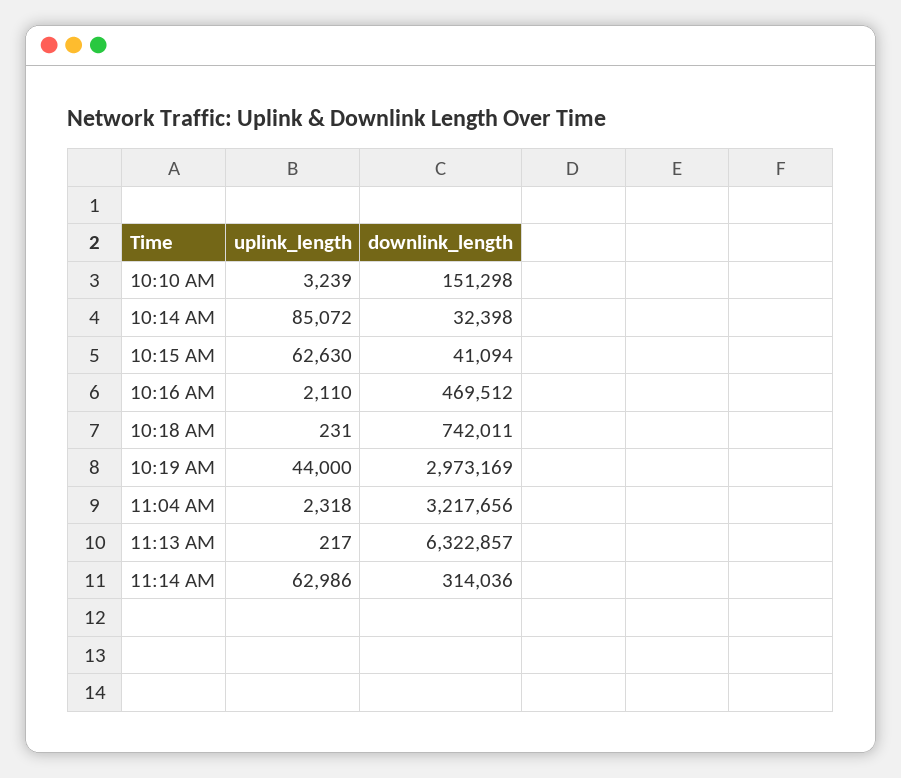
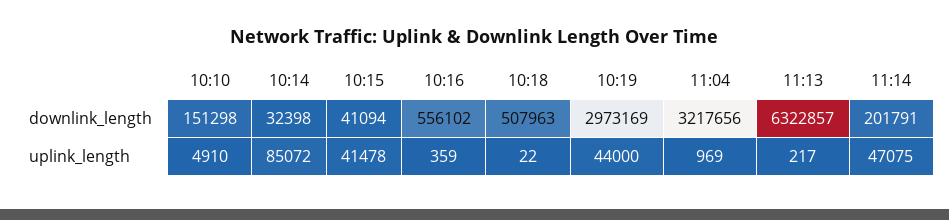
uplink_length, 10:10 AM: 3239 -> 4910
uplink_length, 10:15 AM: 62630 -> 41478
uplink_length, 10:16 AM: 2110 -> 359
downlink_length, 10:16 AM: 469512 -> 556102
uplink_length, 10:18 AM: 231 -> 22
downlink_length, 10:18 AM: 742011 -> 507963
uplink_length, 11:04 AM: 2318 -> 969
uplink_length, 11:14 AM: 62986 -> 47075
downlink_length, 11:14 AM: 314036 -> 201791

